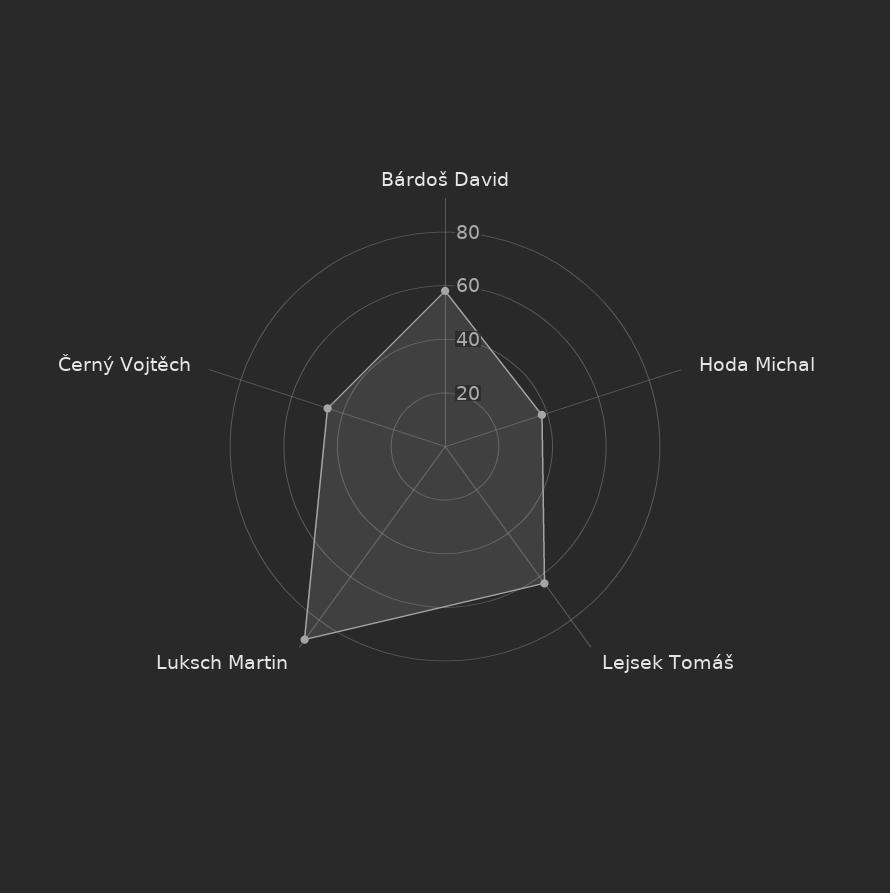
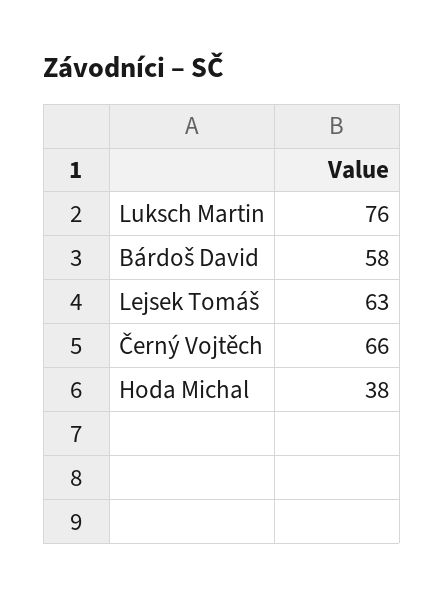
Luksch Martin: 90 -> 76
Černý Vojtěch: 45 -> 66

